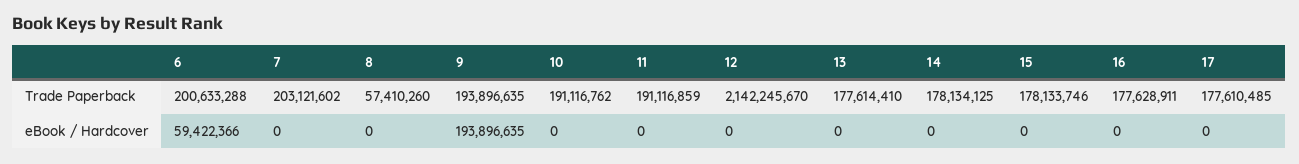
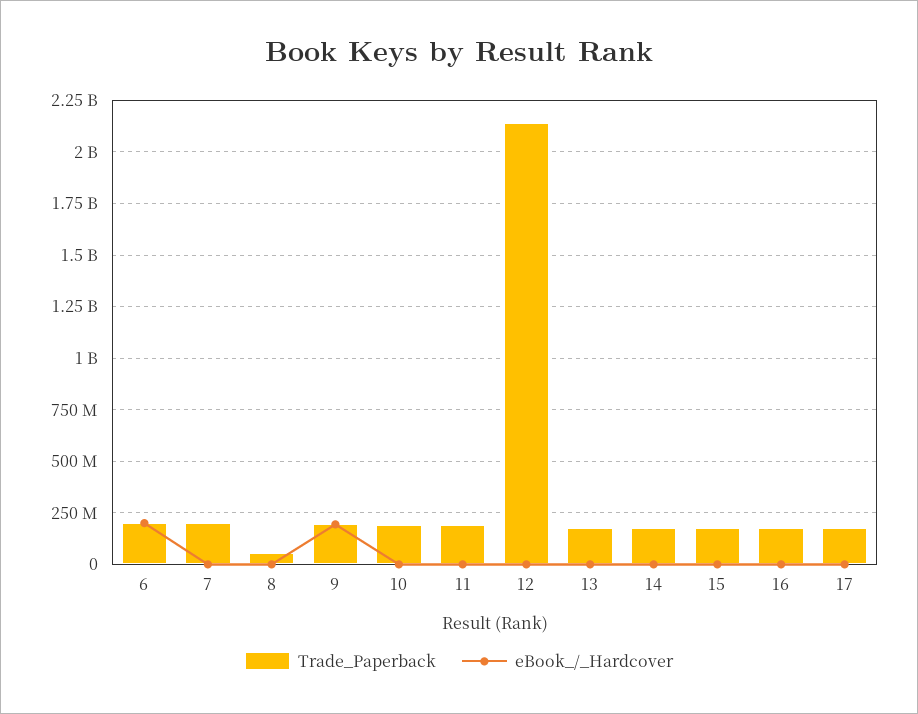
eBook / Hardcover, 6: 59422366 -> 200000000

